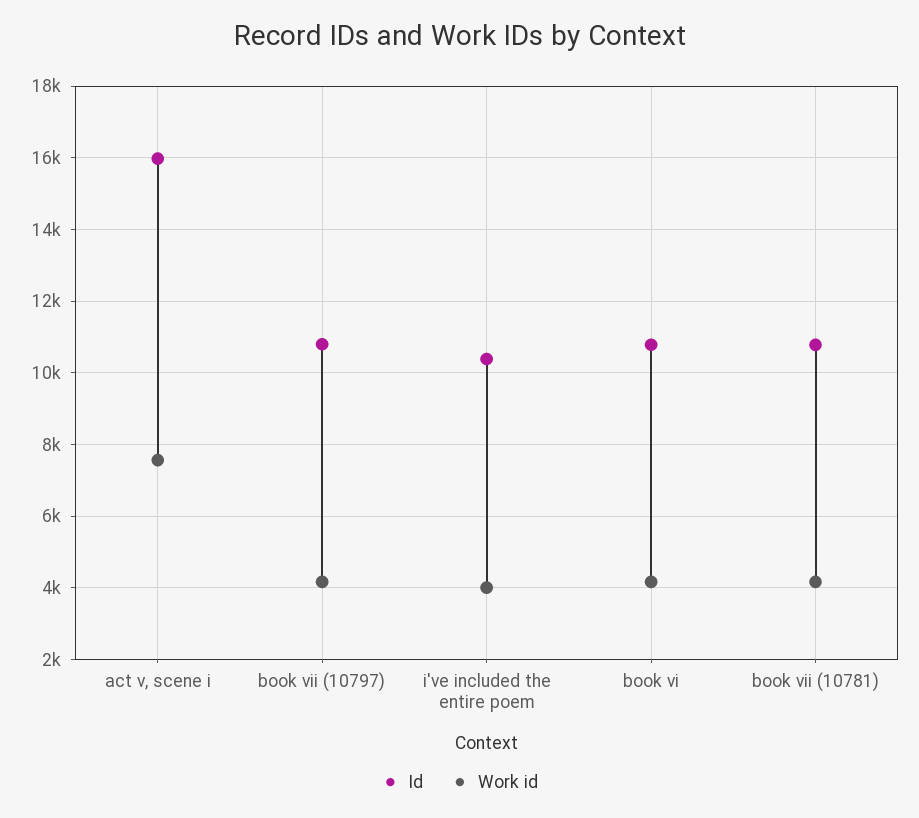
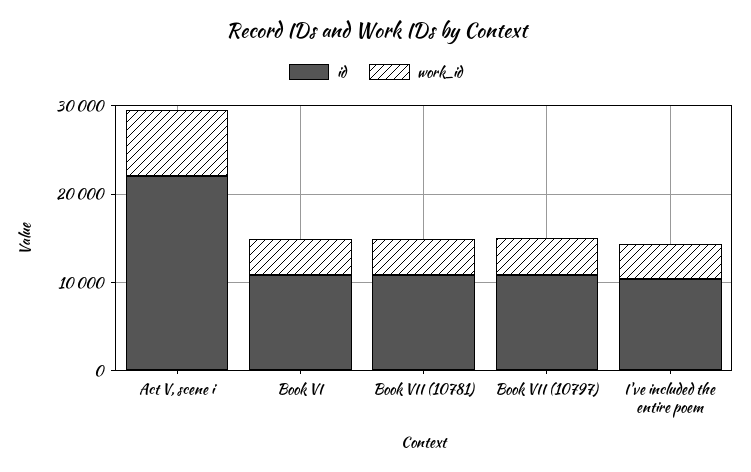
Id, act v, scene i: 16000 -> 22000

